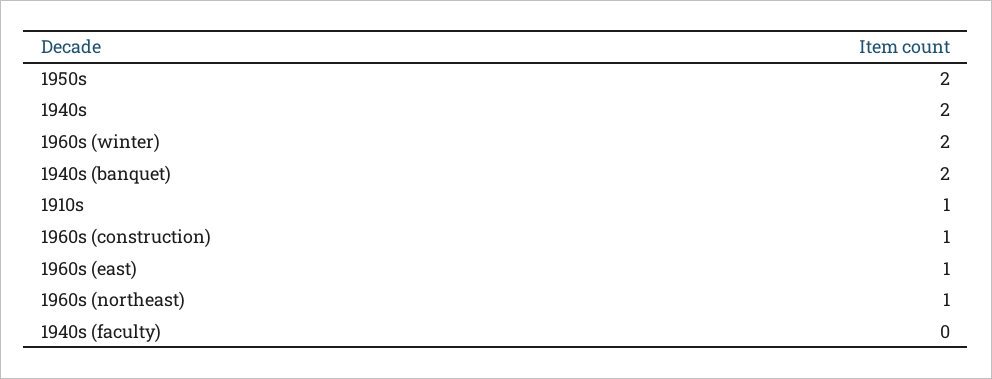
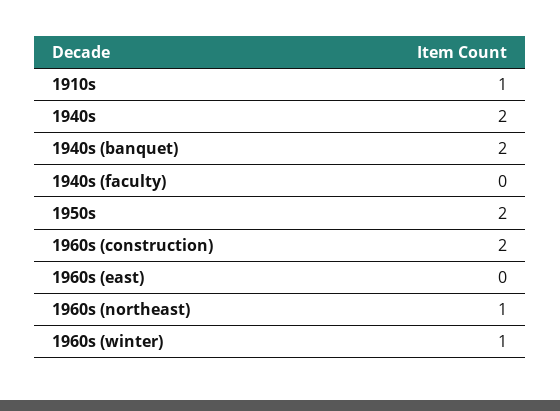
1960s (winter): 2 -> 1
1960s (construction): 1 -> 2
1960s (east): 1 -> 0

